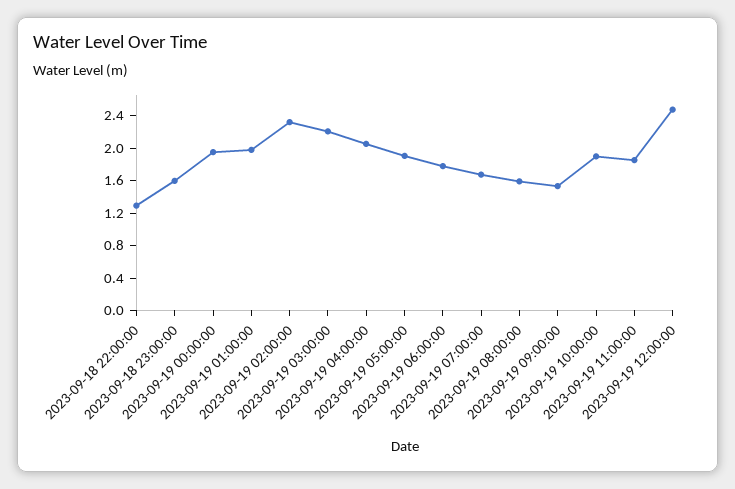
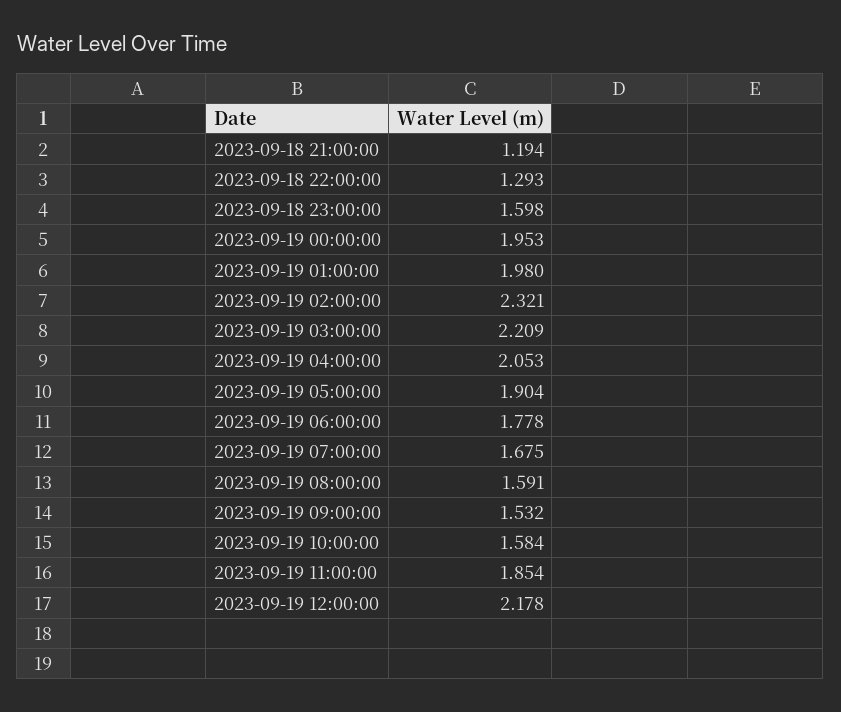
2023-09-19 10:00:00: 1.9 -> 1.584
2023-09-19 12:00:00: 2.5 -> 2.178
2023-09-18 21:00:00: none -> 1.194

